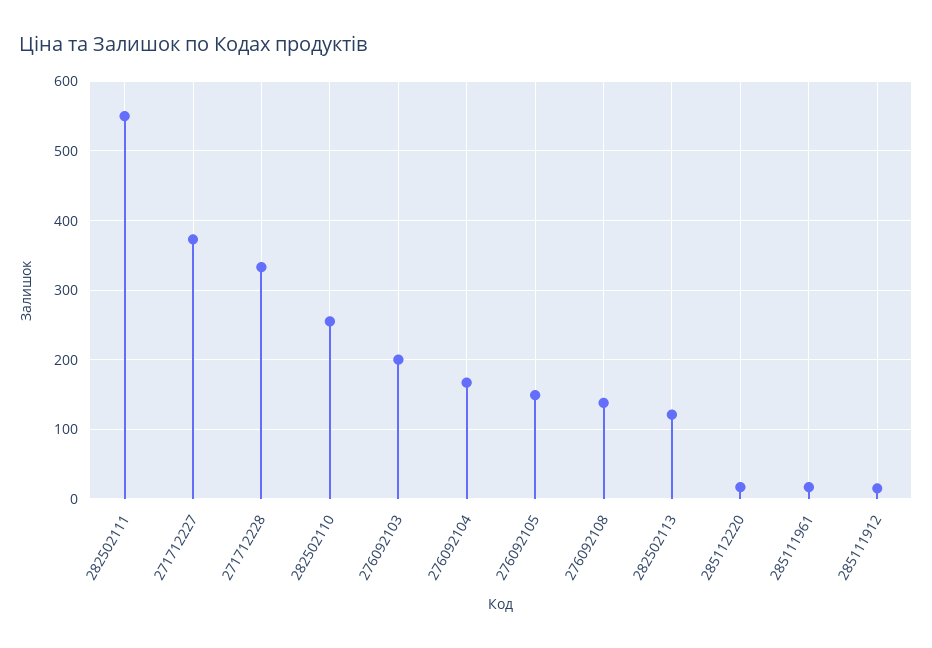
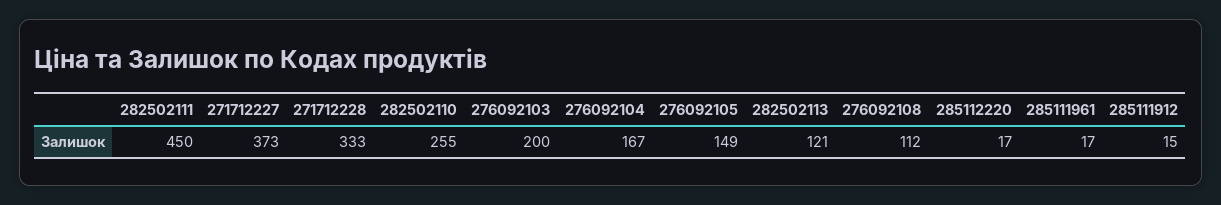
282502111: 550 -> 450
276092108: 140 -> 112

